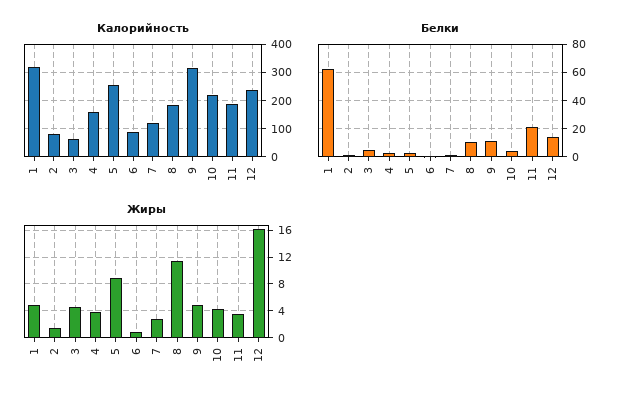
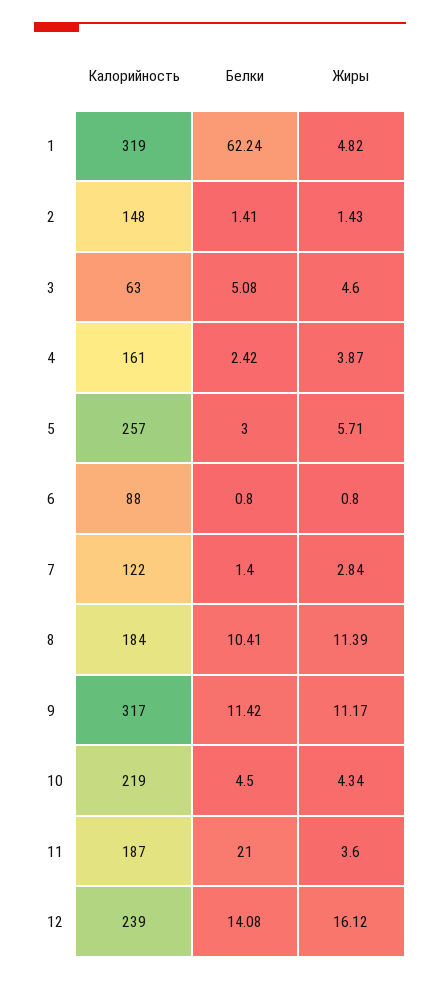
Калорийность, 2: 75 -> 148
Жиры, 5: 9 -> 5.71
Жиры, 9: 5 -> 11.17

